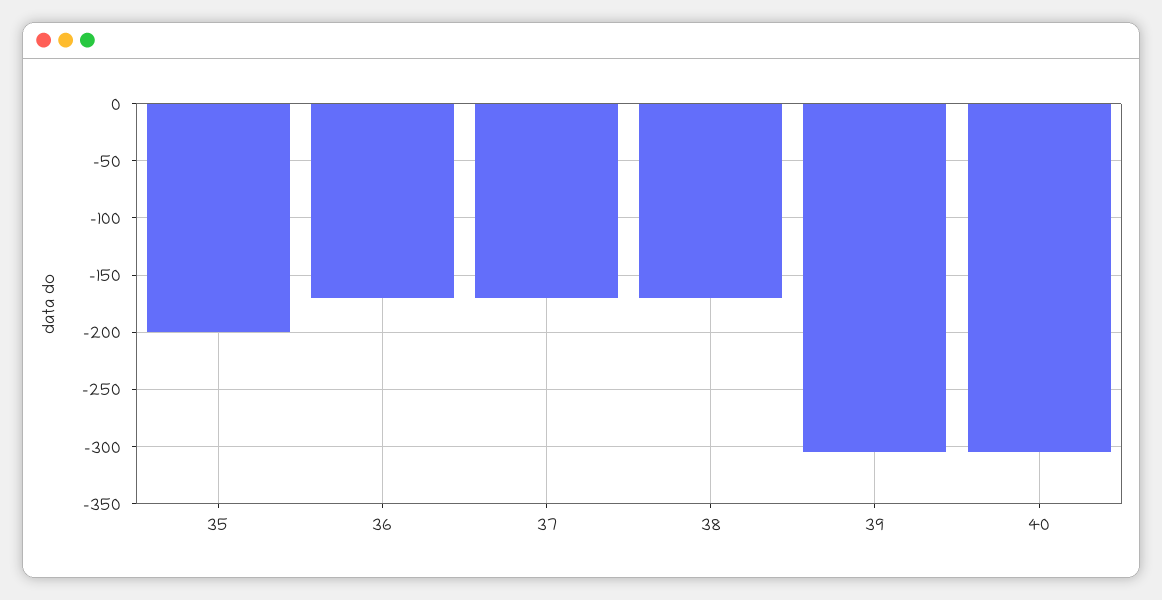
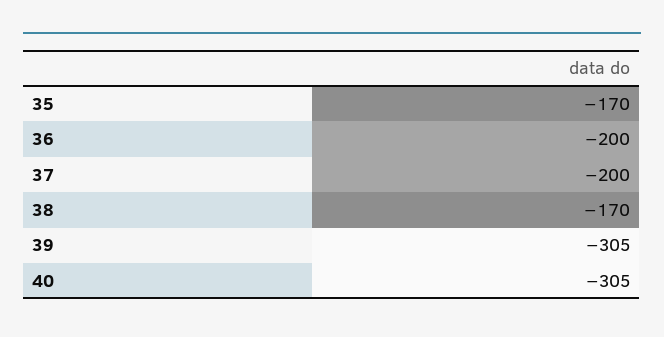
35: -200 -> -170
36: -170 -> -200
37: -170 -> -200

